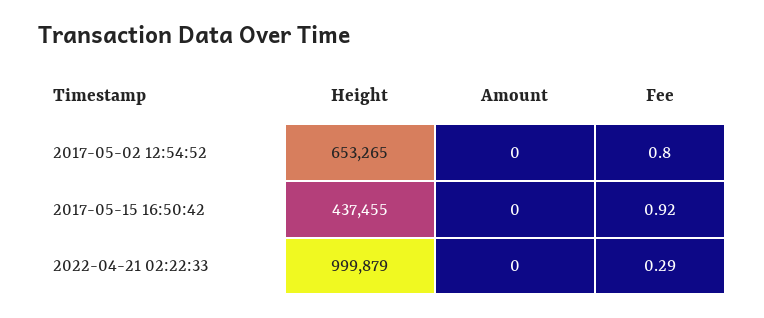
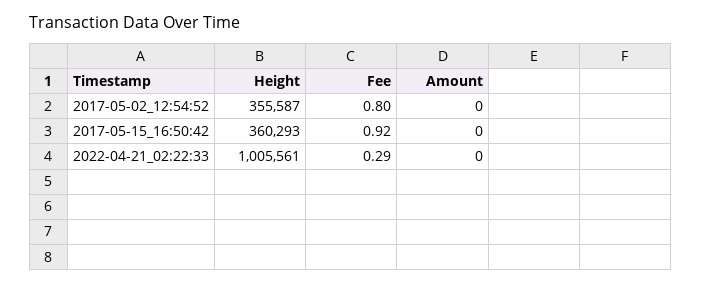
Height, 2017-05-02 12:54:52: 653265 -> 355587
Height, 2017-05-15 16:50:42: 437455 -> 360293
Height, 2022-04-21 02:22:33: 999879 -> 1005561

